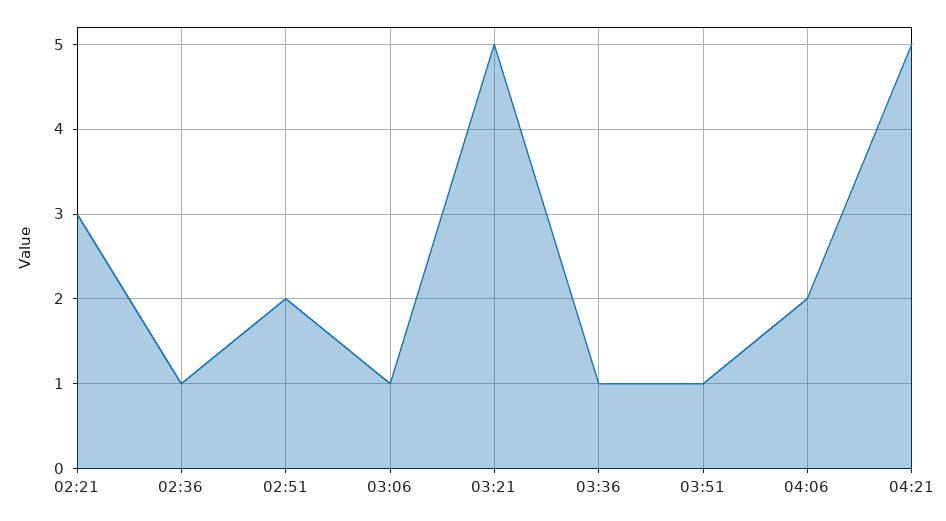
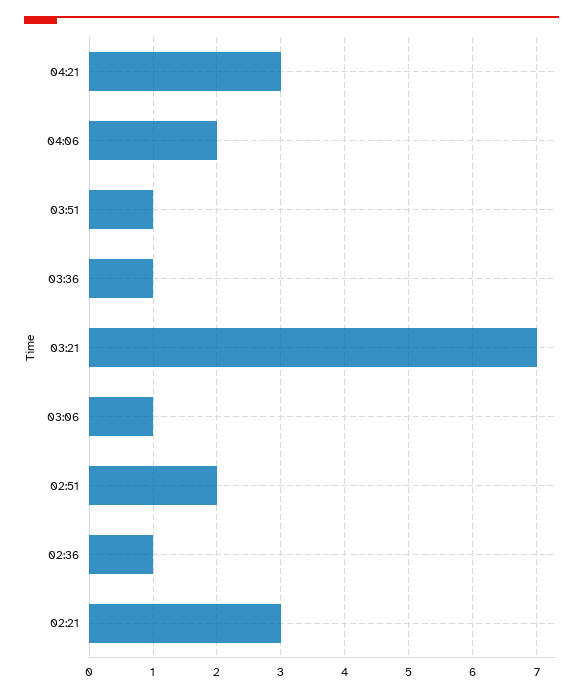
03:21: 5 -> 7
04:21: 5 -> 3

